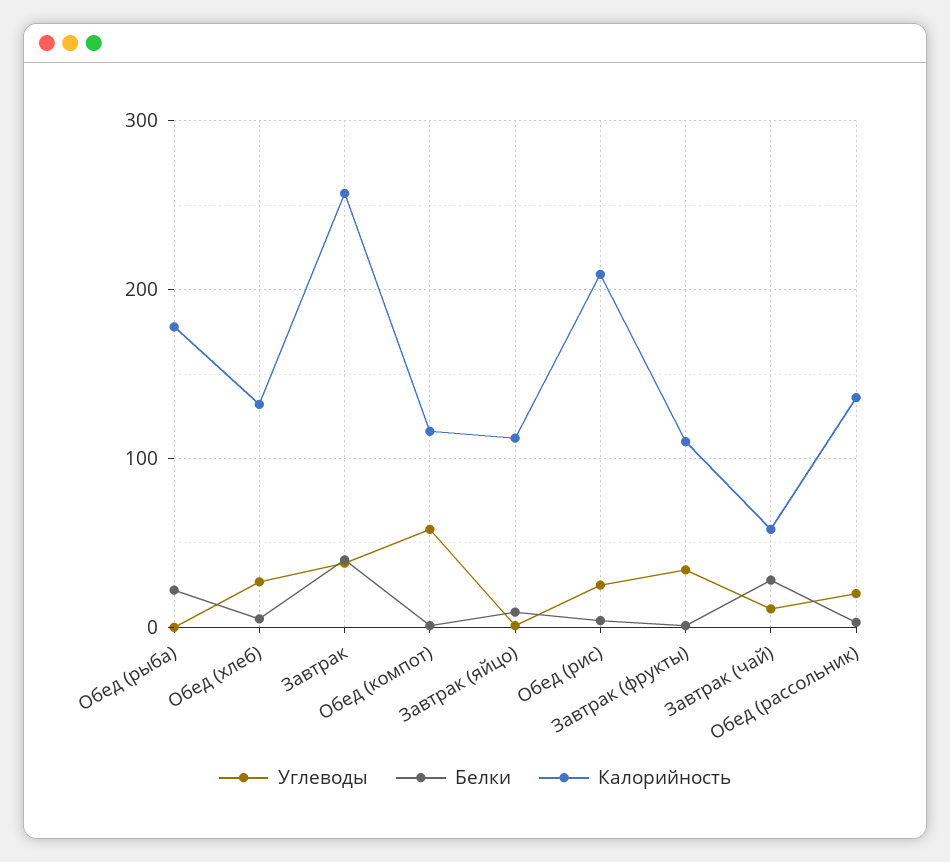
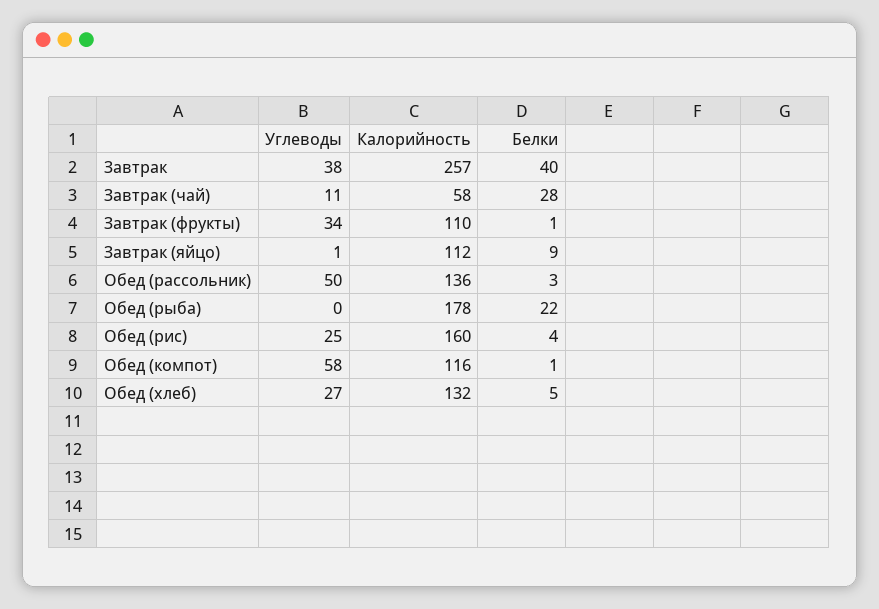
Калорийность, Обед (рис): 210 -> 160
Углеводы, Обед (рассольник): 20 -> 50

